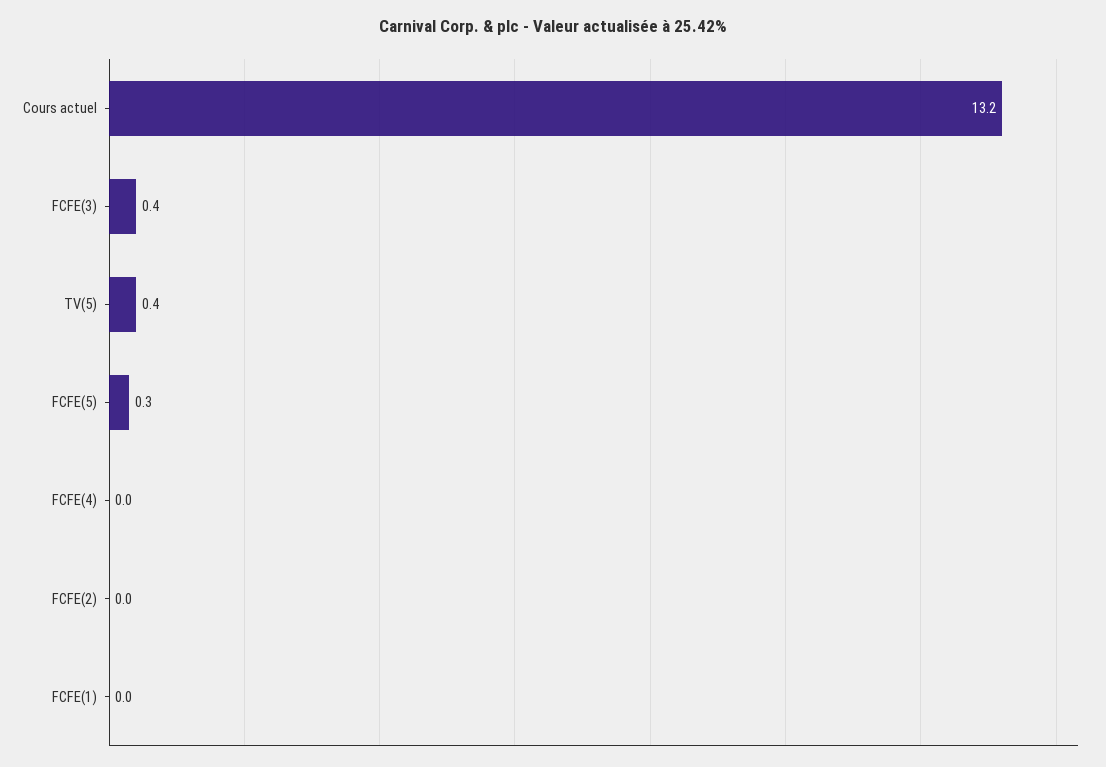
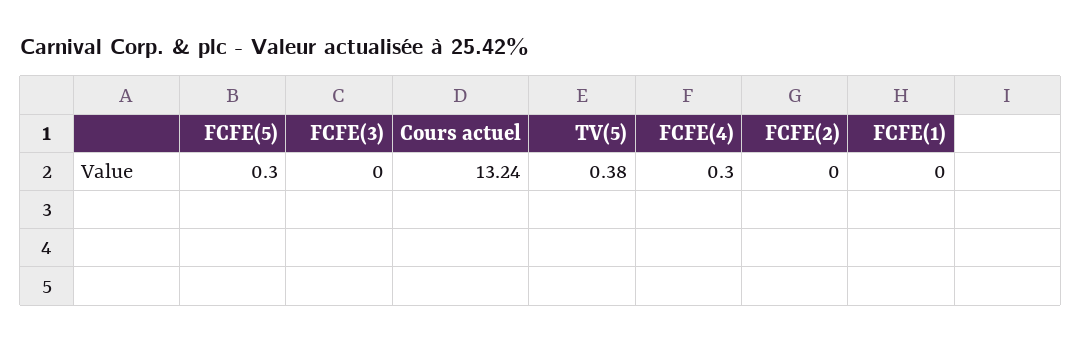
FCFE(3): 0.4 -> 0
FCFE(4): 0 -> 0.3

